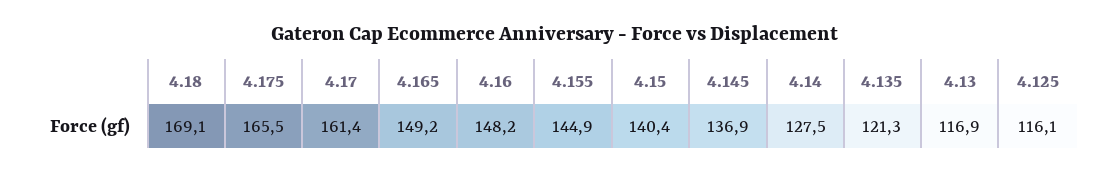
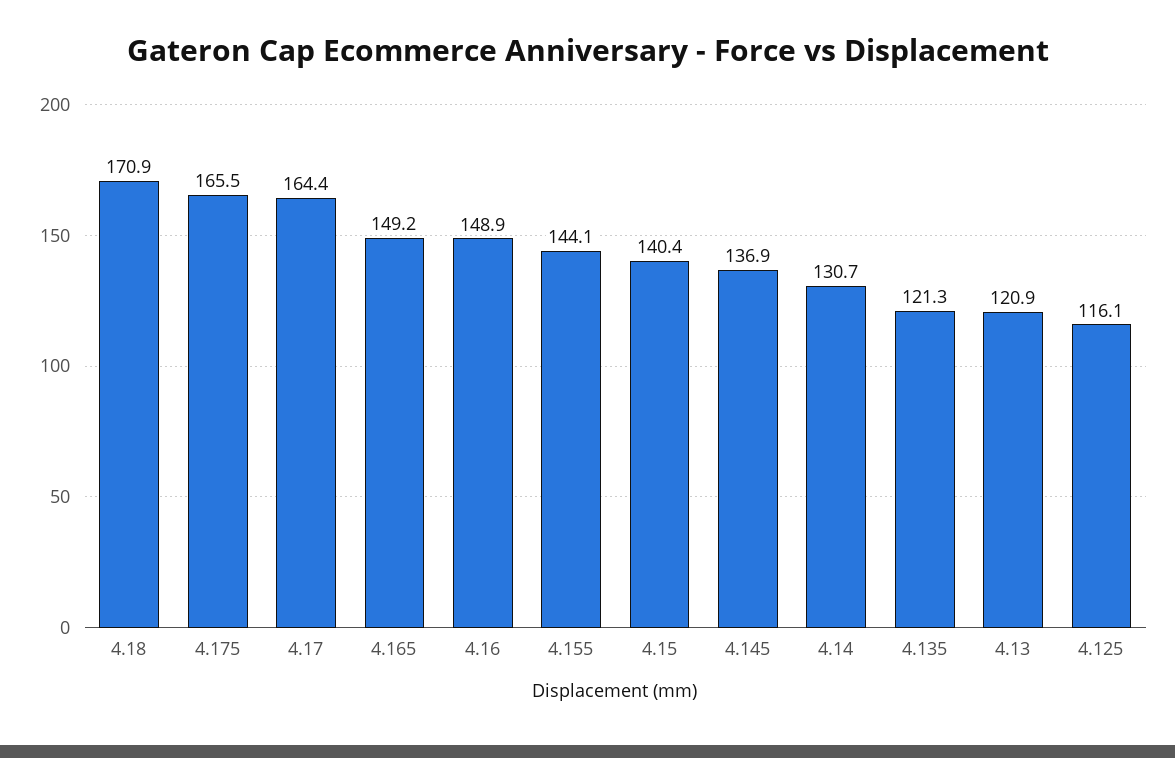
4.18: 169.1 -> 170.9
4.17: 161.4 -> 164.4
4.16: 148.2 -> 148.9
4.155: 144.9 -> 144.1
4.14: 127.5 -> 130.7
4.13: 116.9 -> 120.9

